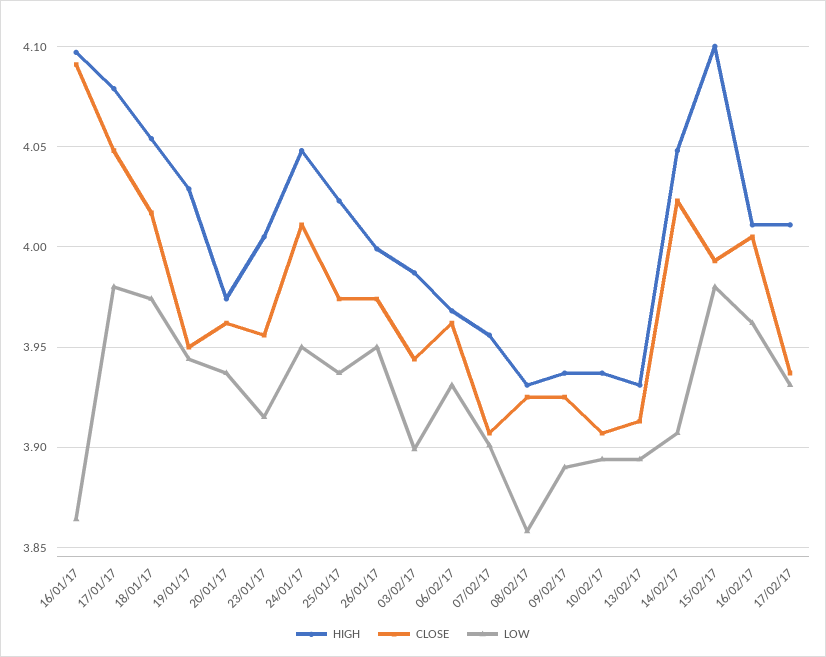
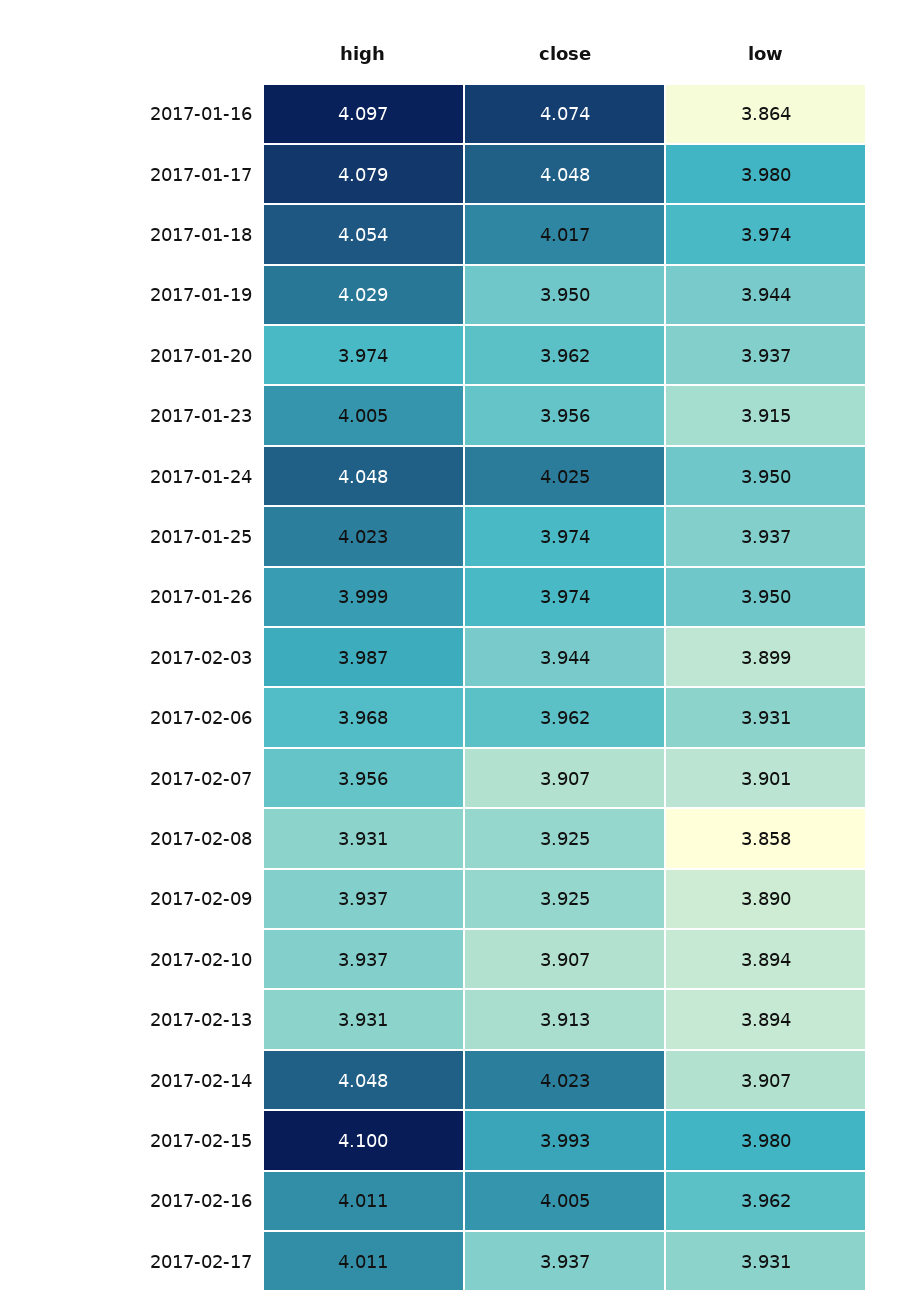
CLOSE, 16/01/17: 4.09 -> 4.074
CLOSE, 24/01/17: 4.01 -> 4.025

